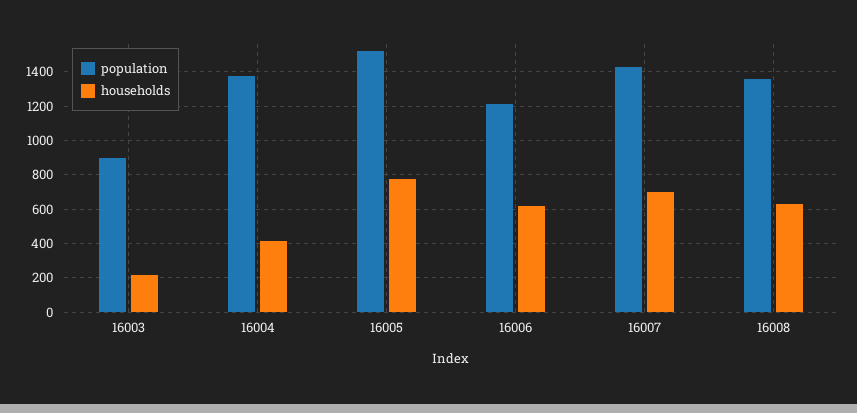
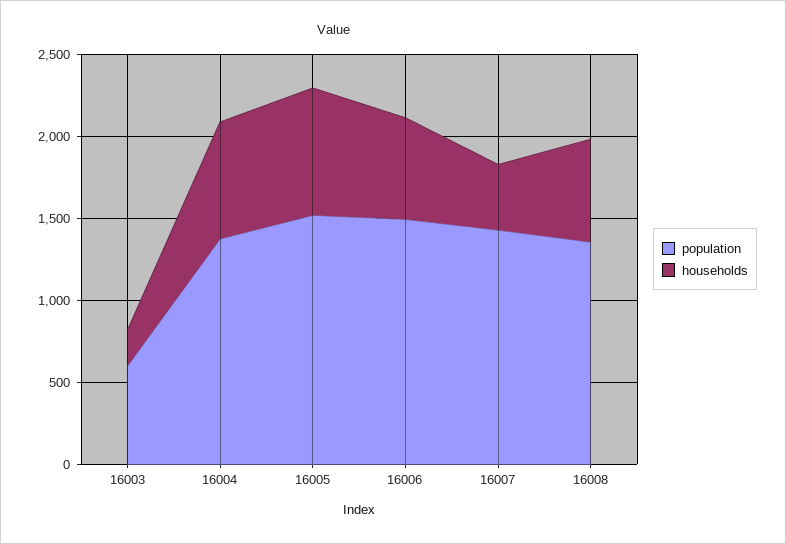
population, 16003: 900 -> 600
households, 16004: 400 -> 700
population, 16006: 1200 -> 1500
households, 16007: 700 -> 400

